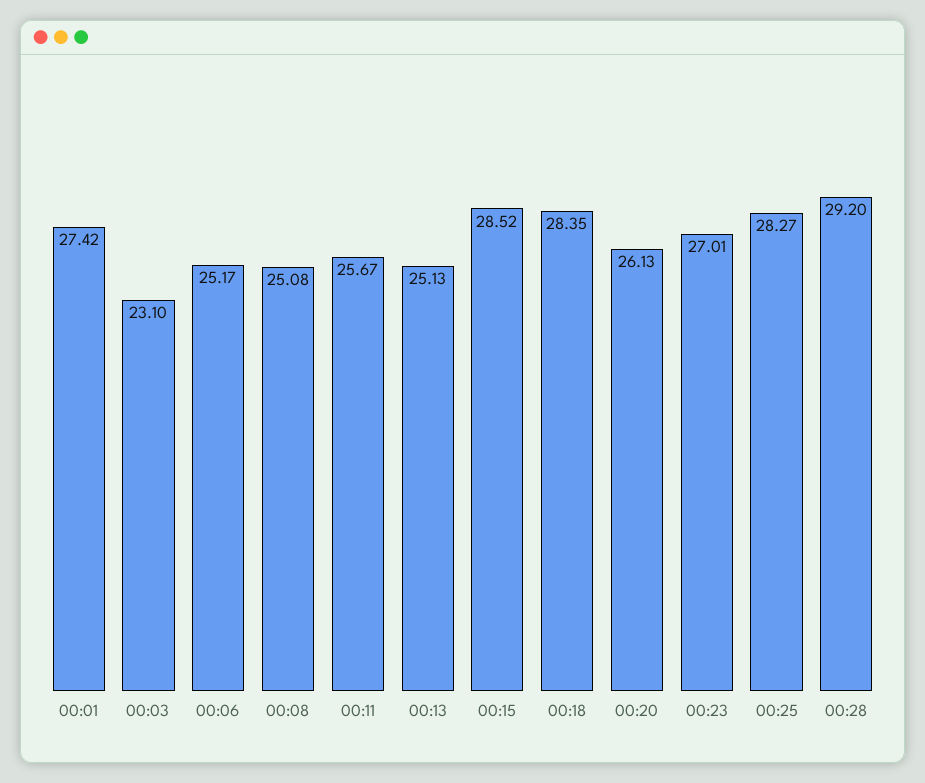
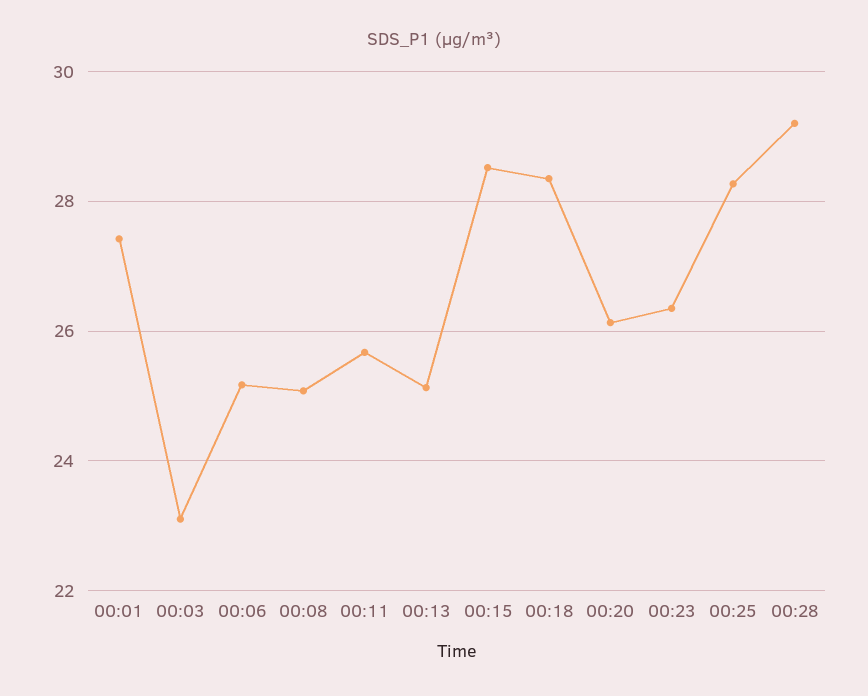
00:23: 27.01 -> 26.4

